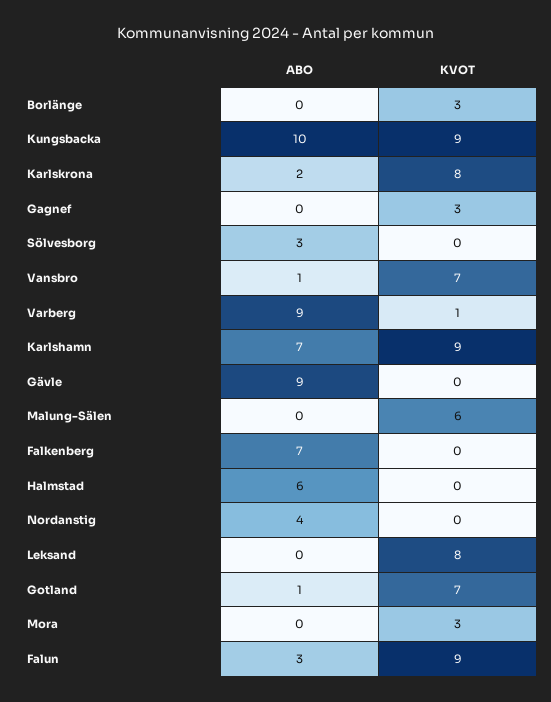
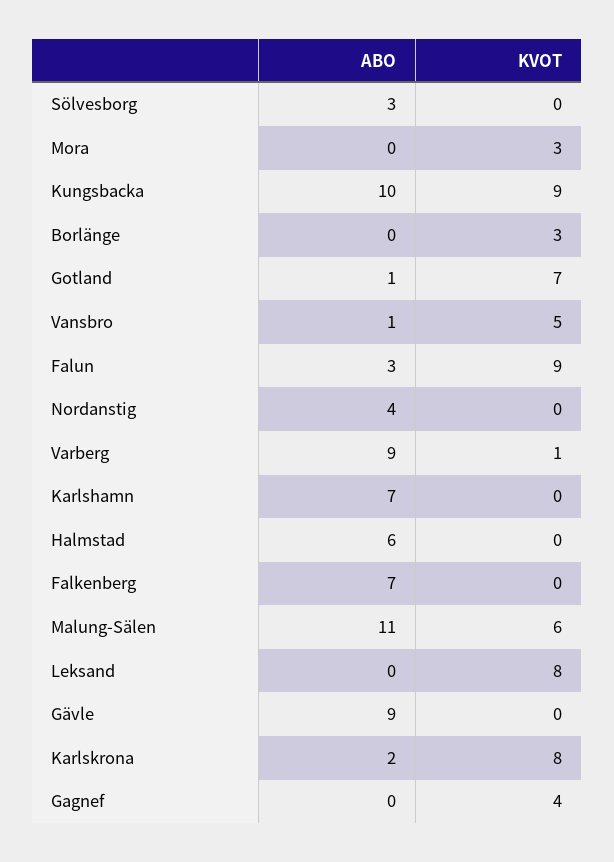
KVOT, Gagnef: 3 -> 4
KVOT, Vansbro: 7 -> 5
KVOT, Karlshamn: 9 -> 0
ABO, Malung-Sälen: 0 -> 11

